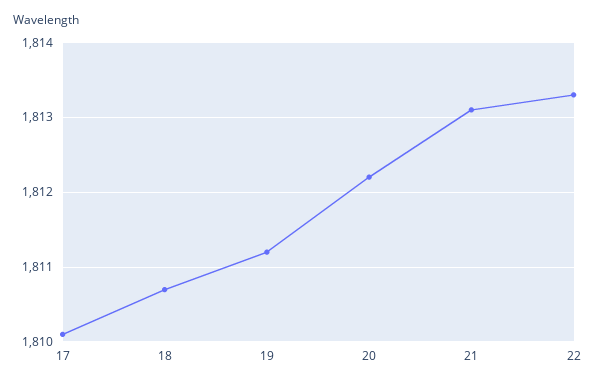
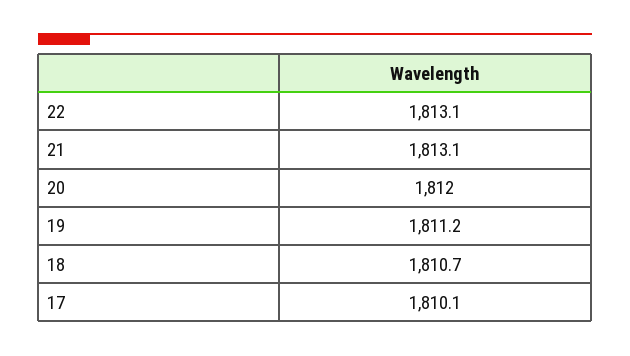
20: 1812.2 -> 1812
22: 1813.3 -> 1813.1

